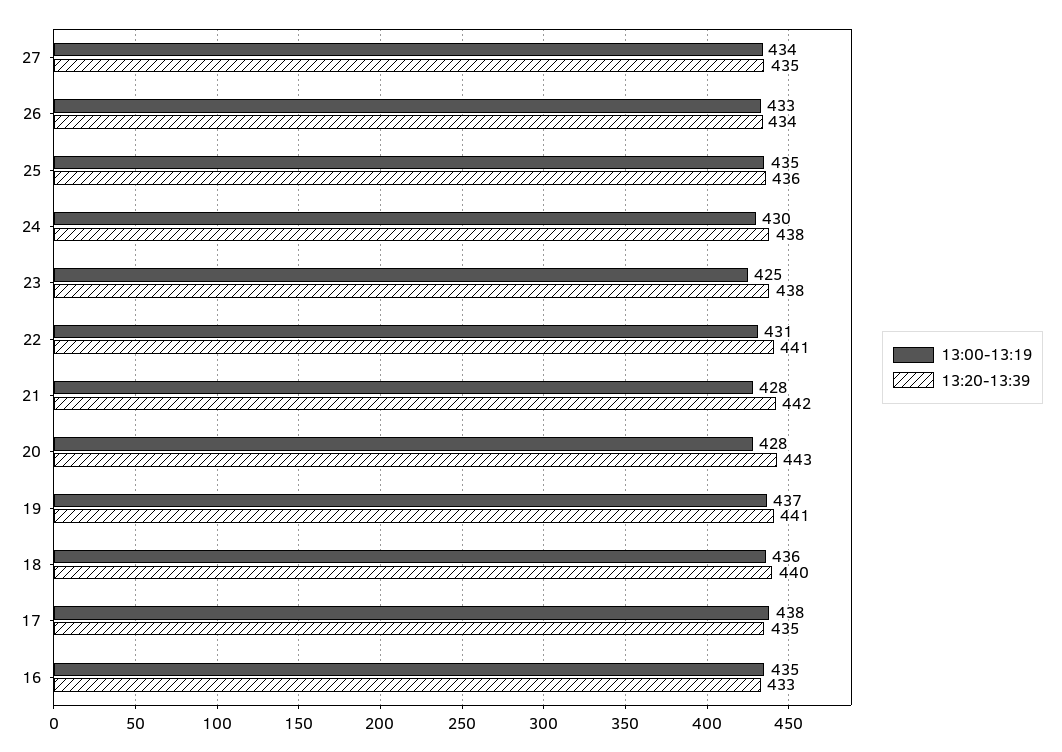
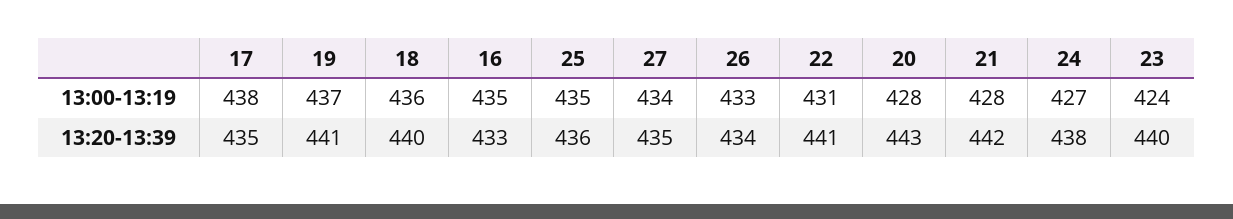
13:00-13:19, 24: 430 -> 427
13:00-13:19, 23: 425 -> 424
13:20-13:39, 23: 438 -> 440

